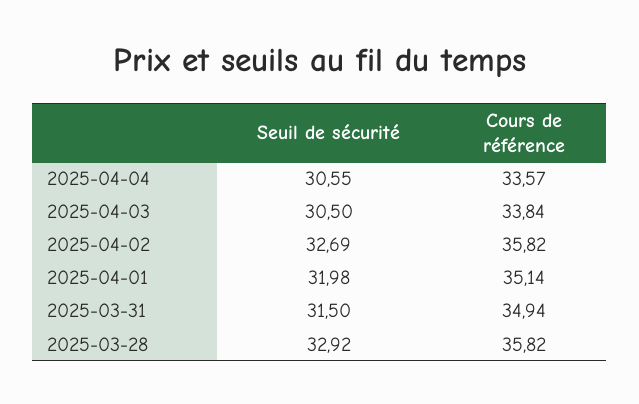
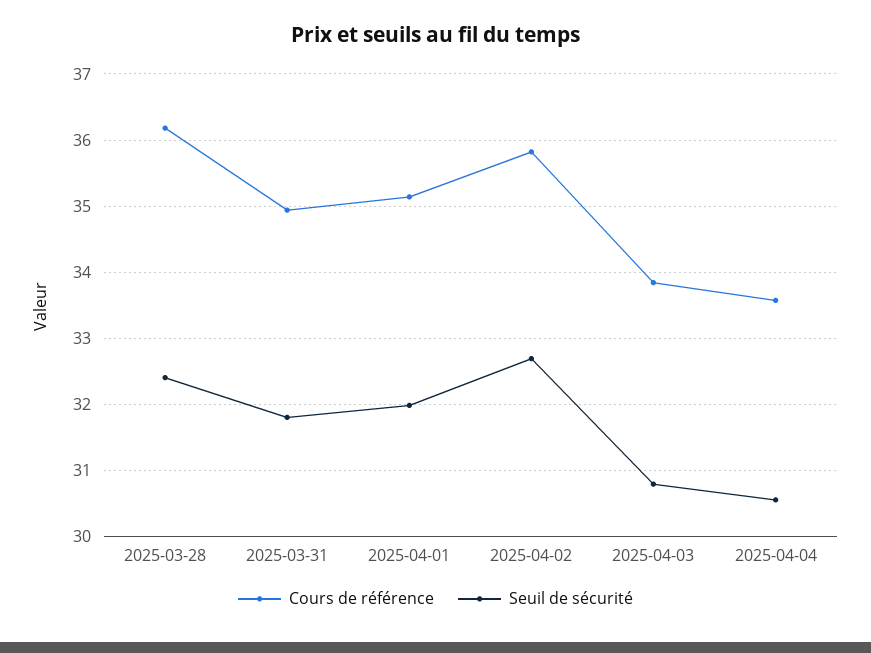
Seuil de sécurité, 2025-04-03: 30.5 -> 30.8
Seuil de sécurité, 2025-03-31: 31.5 -> 31.8
Seuil de sécurité, 2025-03-28: 32.92 -> 32.4
Cours de référence, 2025-03-28: 35.82 -> 36.2

